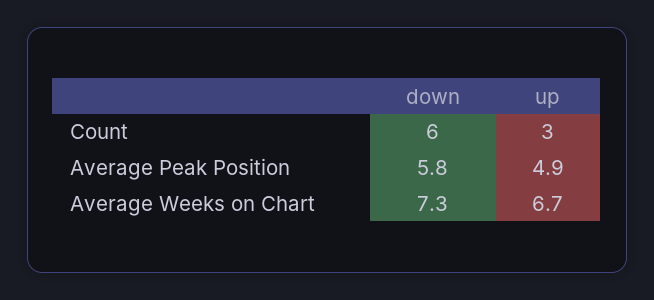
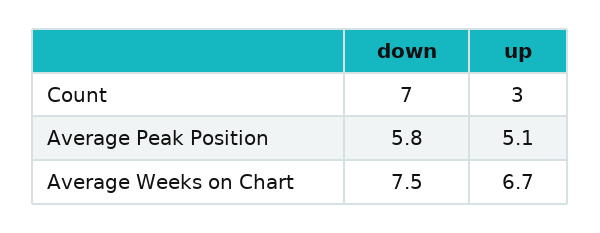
down, Count: 6 -> 7
up, Average Peak Position: 4.9 -> 5.1
down, Average Weeks on Chart: 7.3 -> 7.5

